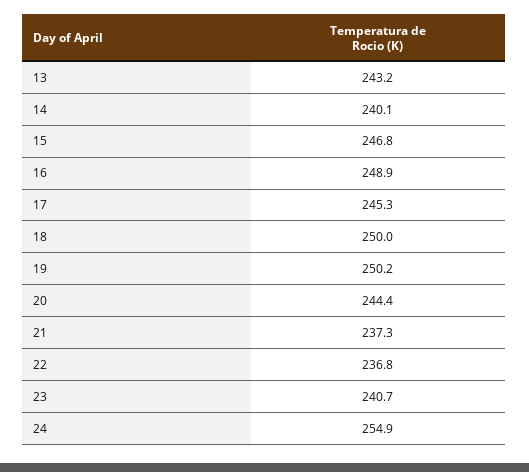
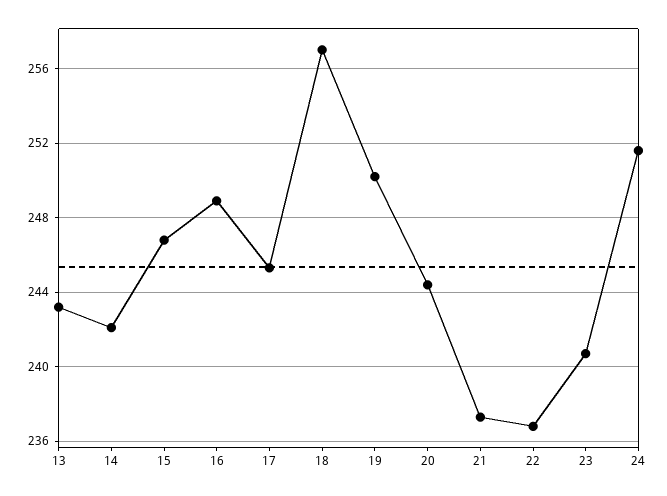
14: 240.1 -> 242
18: 250 -> 257
24: 254.9 -> 251.5

